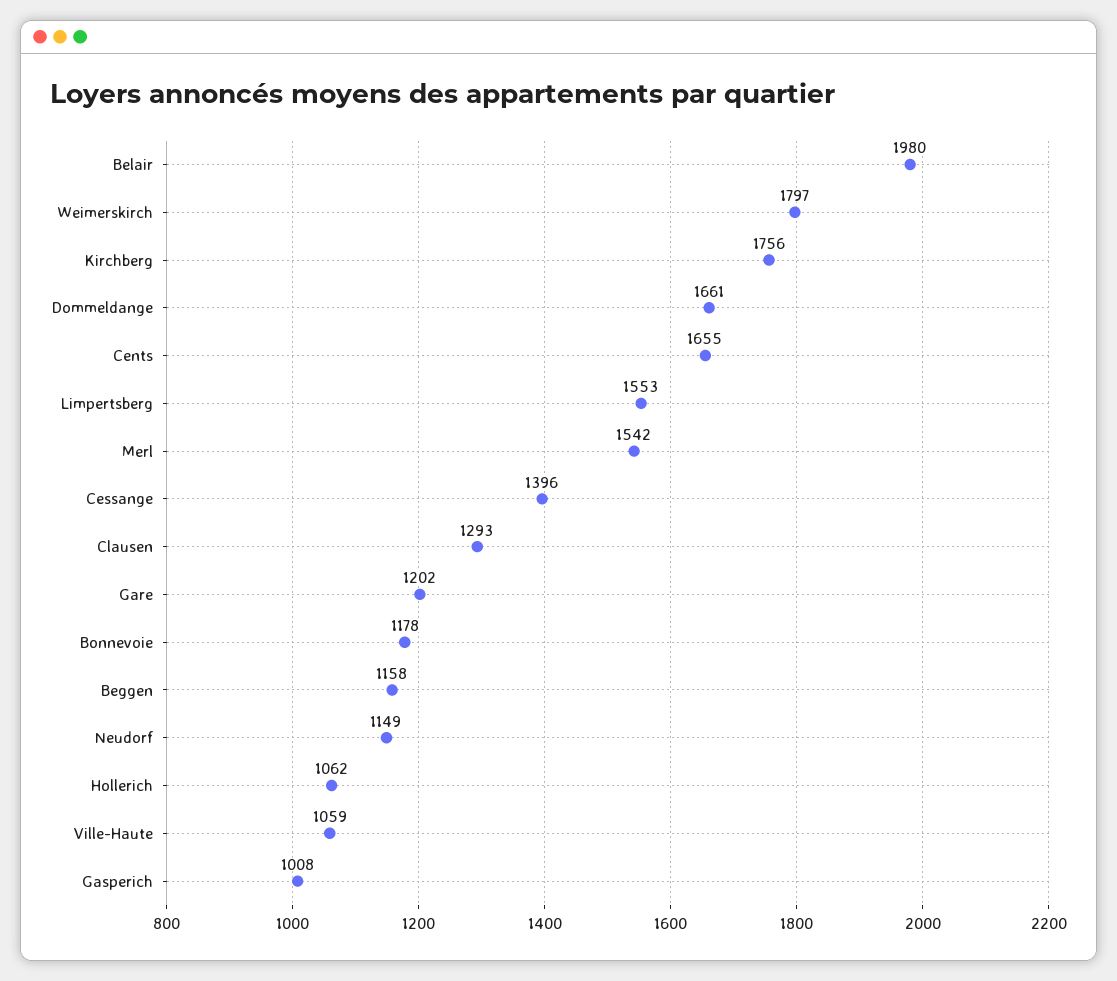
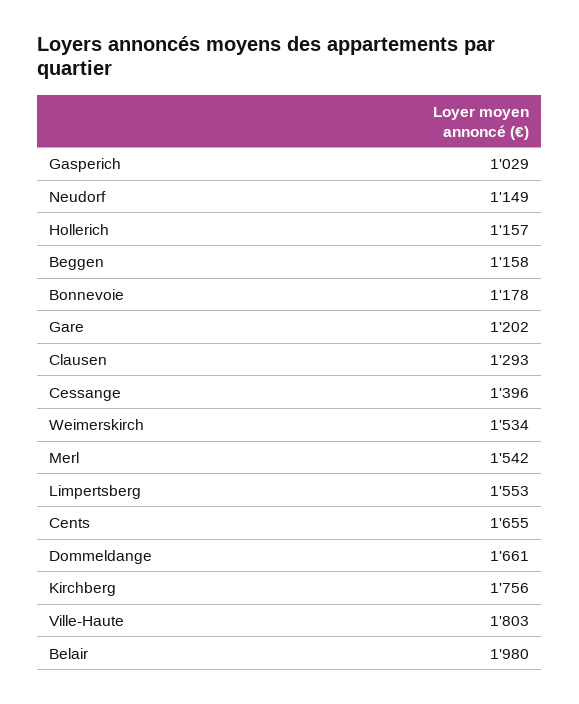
Weimerskirch: 1797 -> 1534
Hollerich: 1062 -> 1157
Ville-Haute: 1059 -> 1803
Gasperich: 1008 -> 1029

